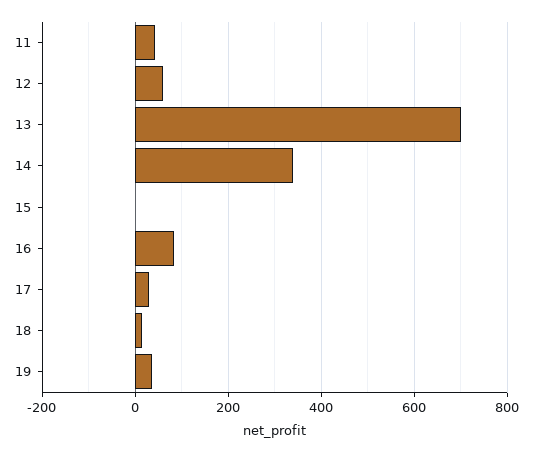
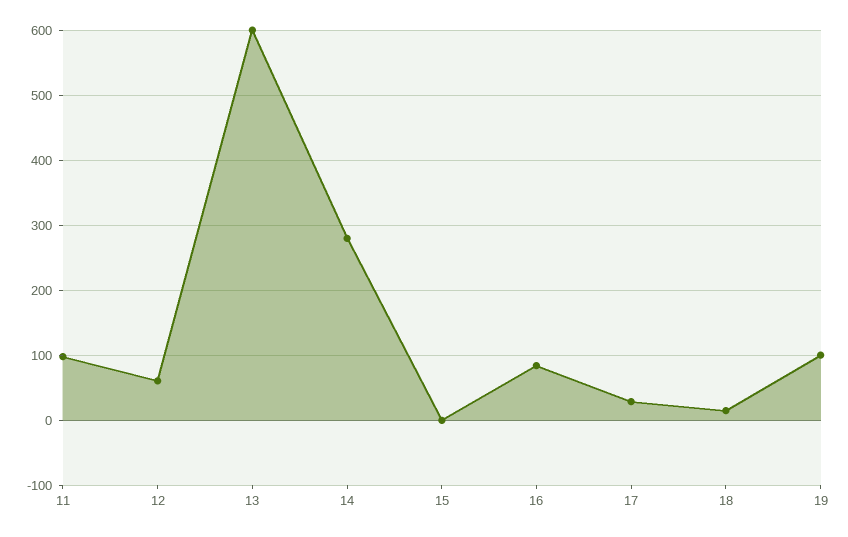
11: 40 -> 100
13: 700 -> 600
14: 340 -> 280
19: 40 -> 100

